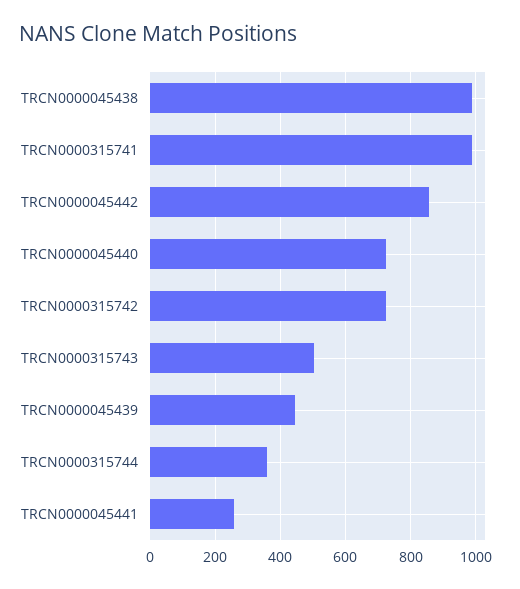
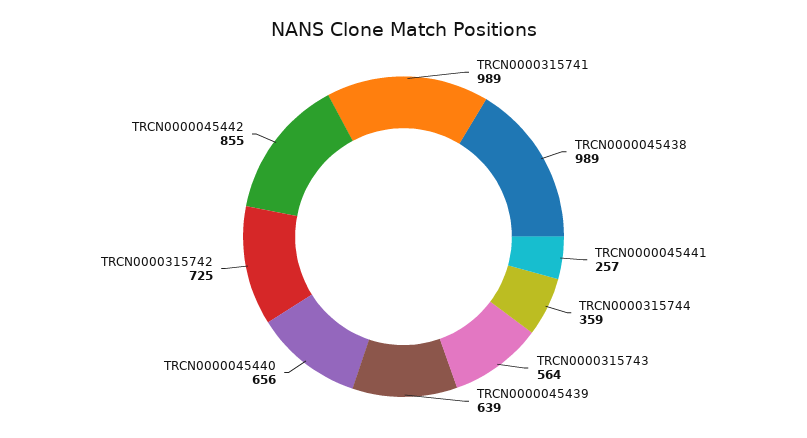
TRCN0000045440: 720 -> 656
TRCN0000315743: 500 -> 564
TRCN0000045439: 440 -> 639

